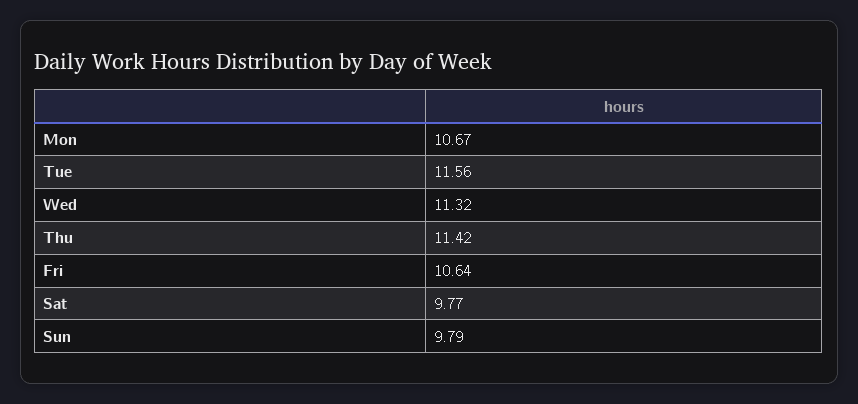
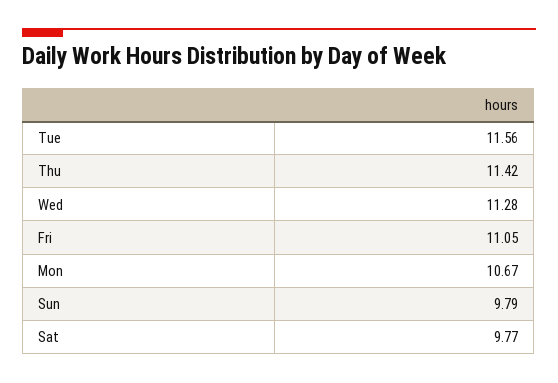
Wed: 11.32 -> 11.28
Fri: 10.64 -> 11.05

